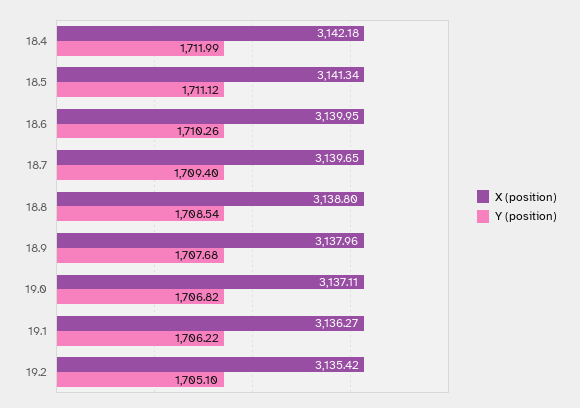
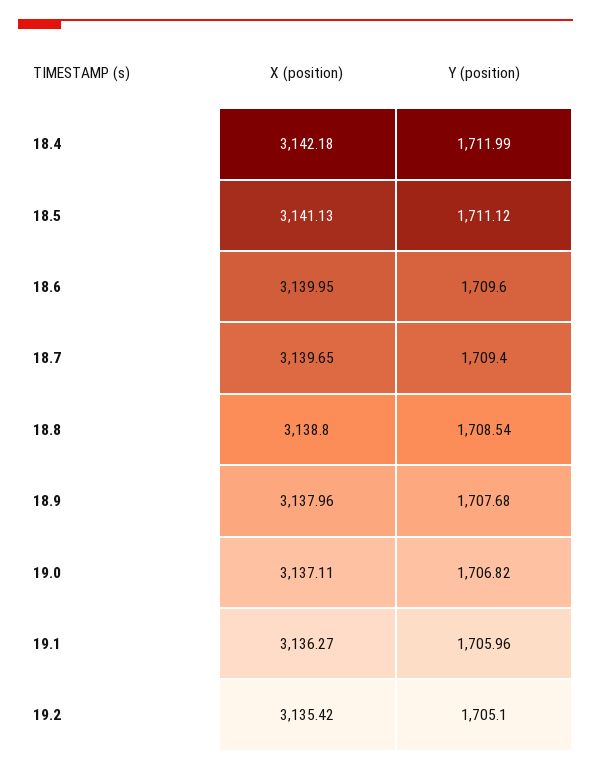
X (position), 18.5: 3141.34 -> 3141.13
Y (position), 18.6: 1710.26 -> 1709.6
Y (position), 19.1: 1706.22 -> 1705.96

